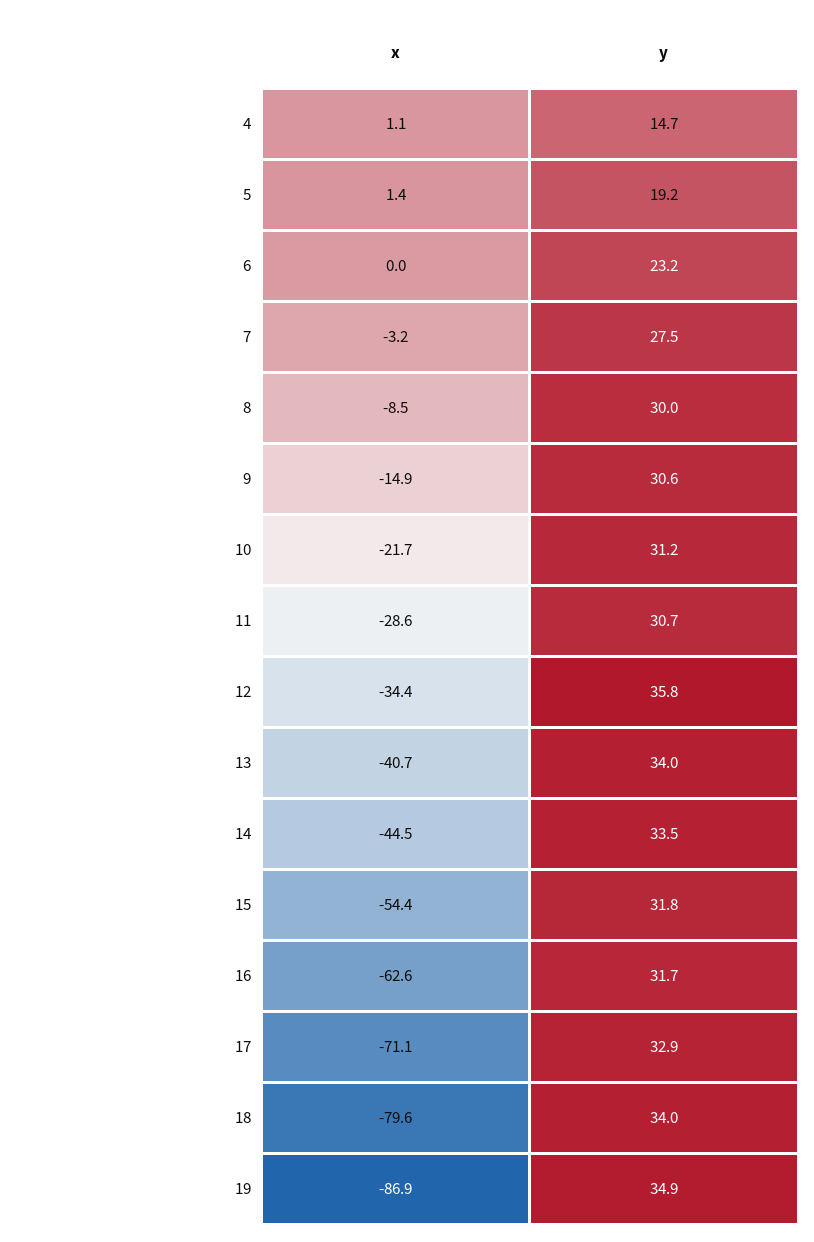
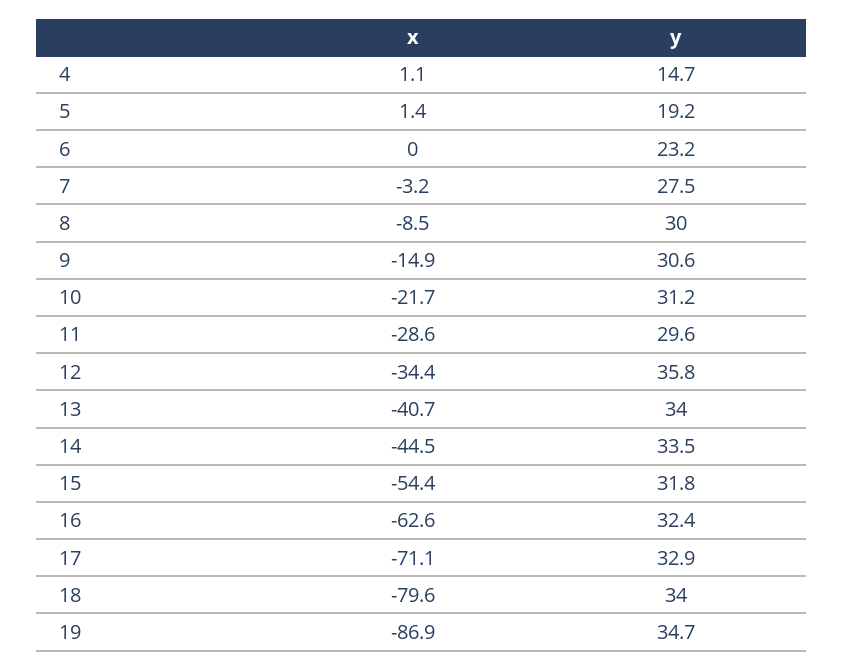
y, 11: 30.7 -> 29.6
y, 16: 31.7 -> 32.4
y, 19: 34.9 -> 34.7

